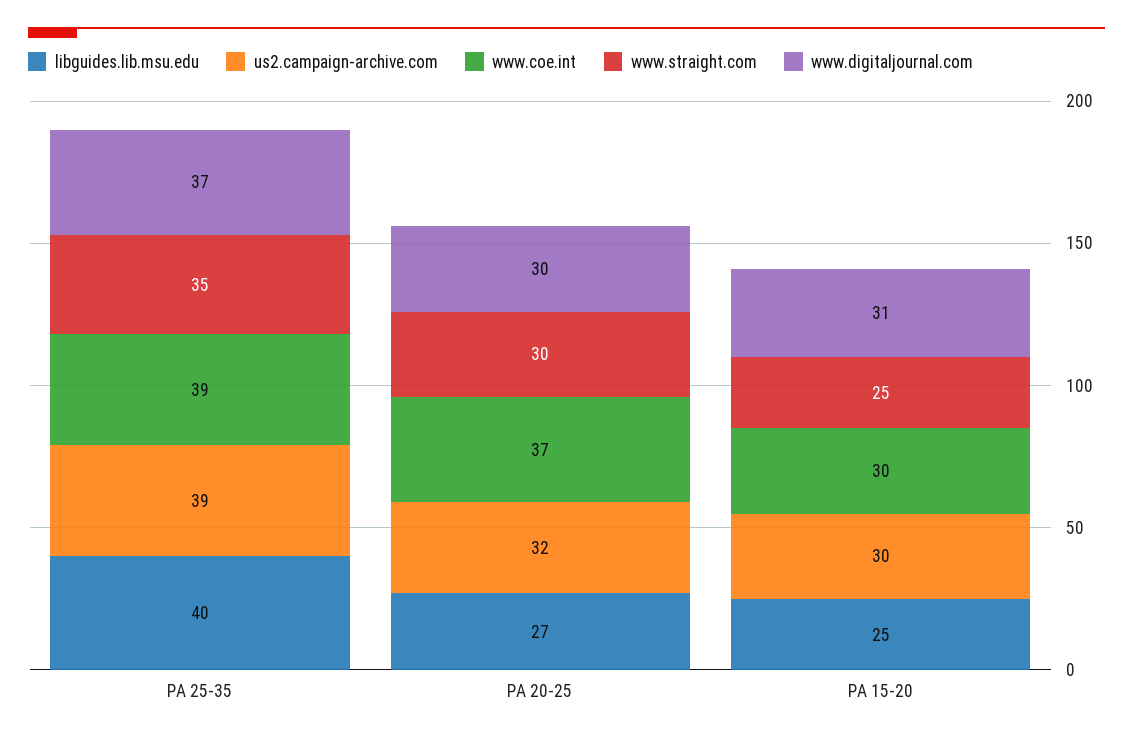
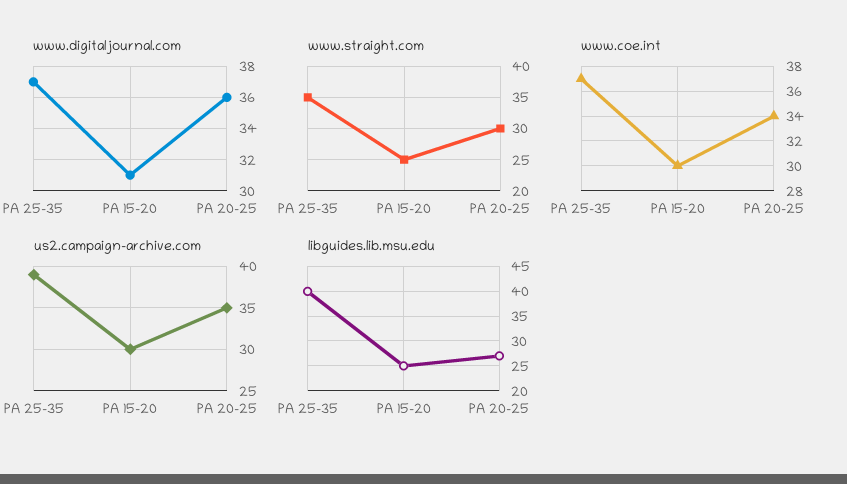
www.coe.int, PA 25-35: 39 -> 37
us2.campaign-archive.com, PA 20-25: 32 -> 35
www.coe.int, PA 20-25: 37 -> 34
www.digitaljournal.com, PA 20-25: 30 -> 36

